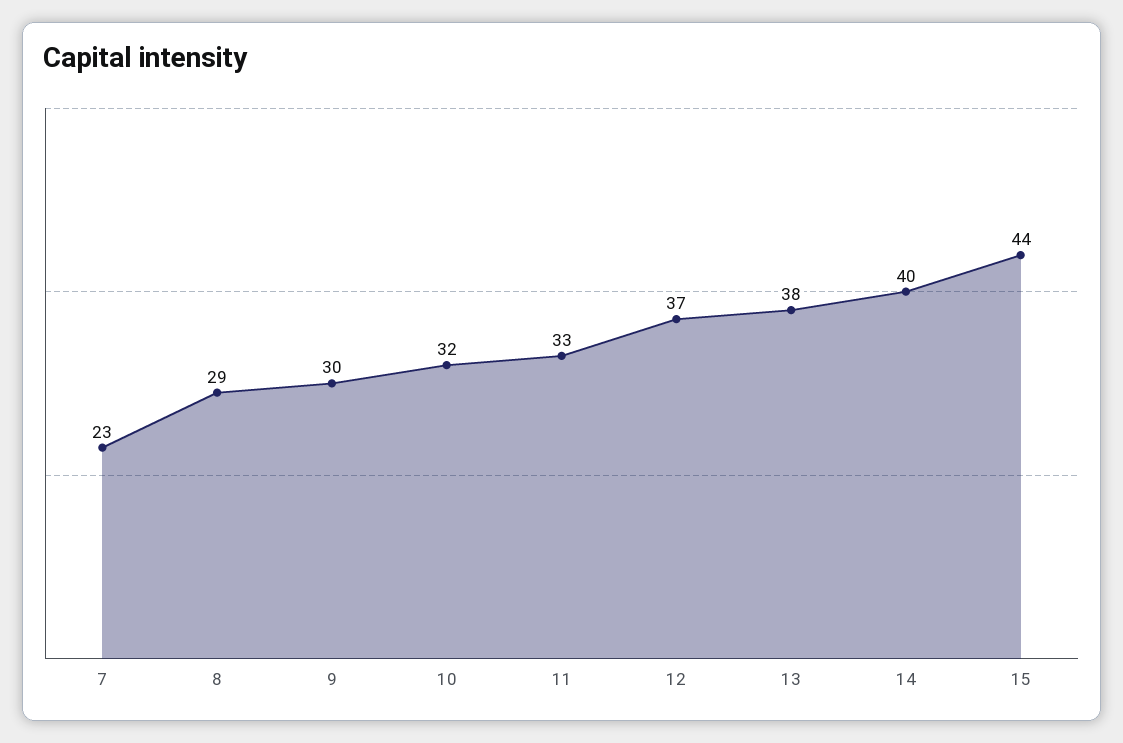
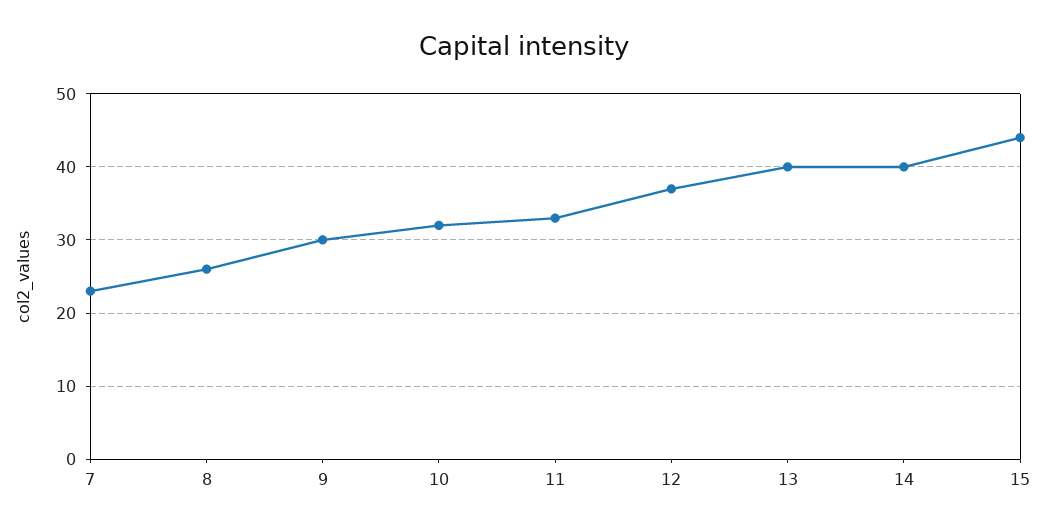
8: 29 -> 26
13: 38 -> 40

